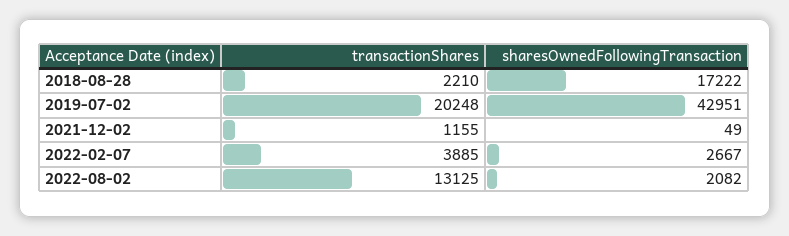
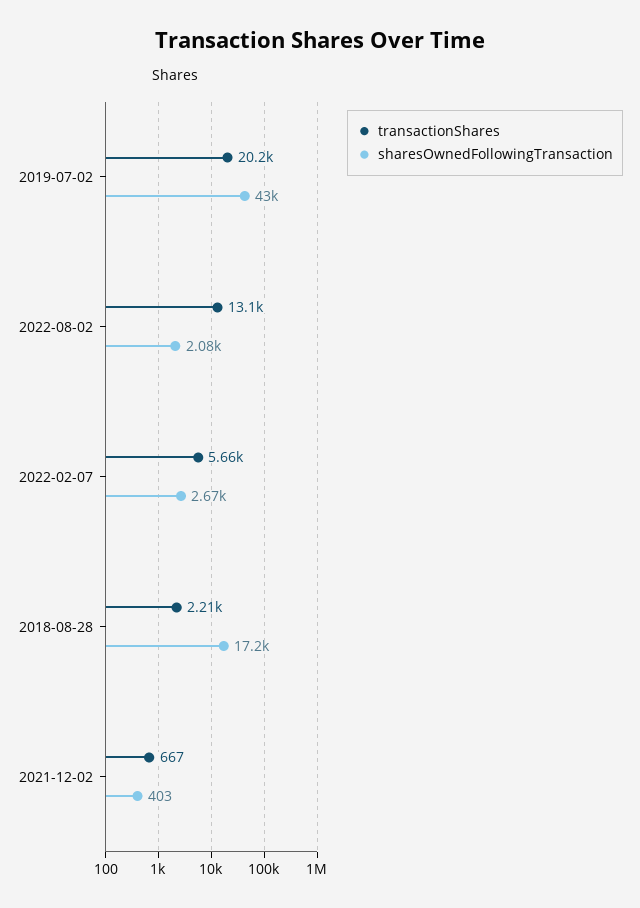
transactionShares, 2021-12-02: 1155 -> 667
sharesOwnedFollowingTransaction, 2021-12-02: 49 -> 403
transactionShares, 2022-02-07: 3885 -> 5660

